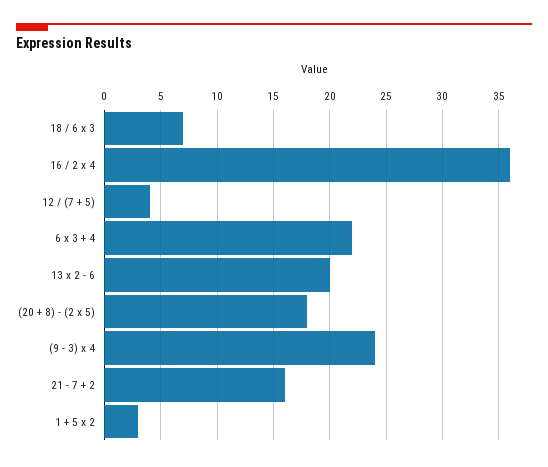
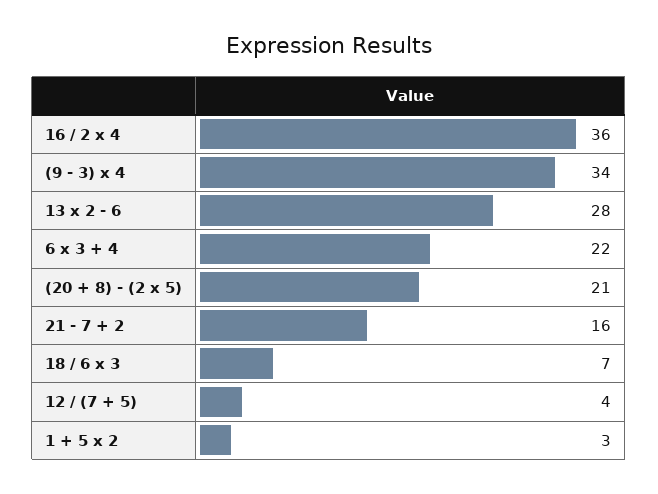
13 x 2 - 6: 20 -> 28
(20 + 8) - (2 x 5): 18 -> 21
(9 - 3) x 4: 24 -> 34

